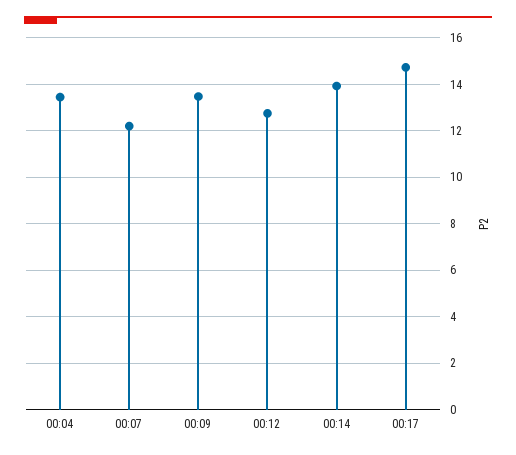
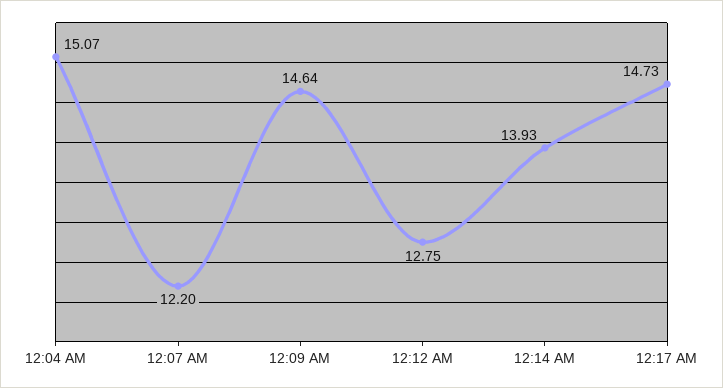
00:04: 13.5 -> 15.07
00:09: 13.5 -> 14.64

